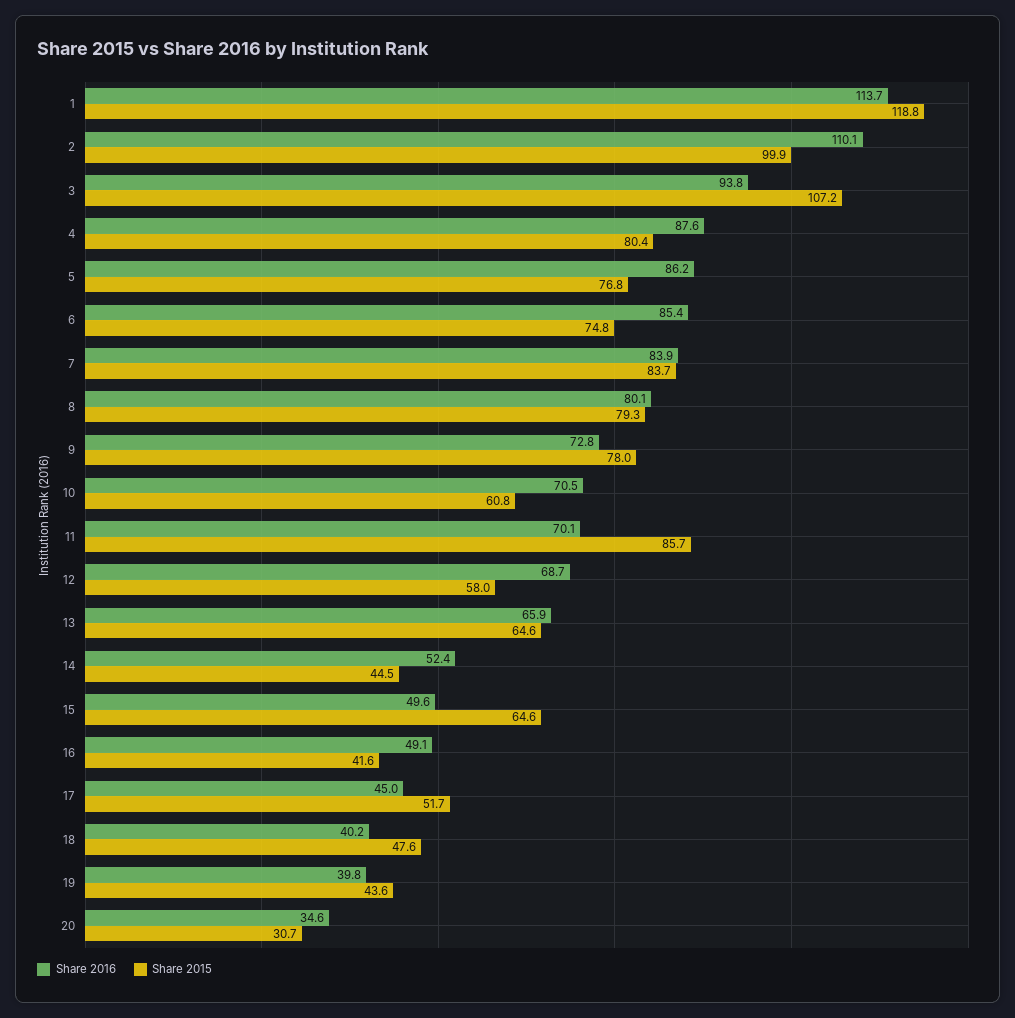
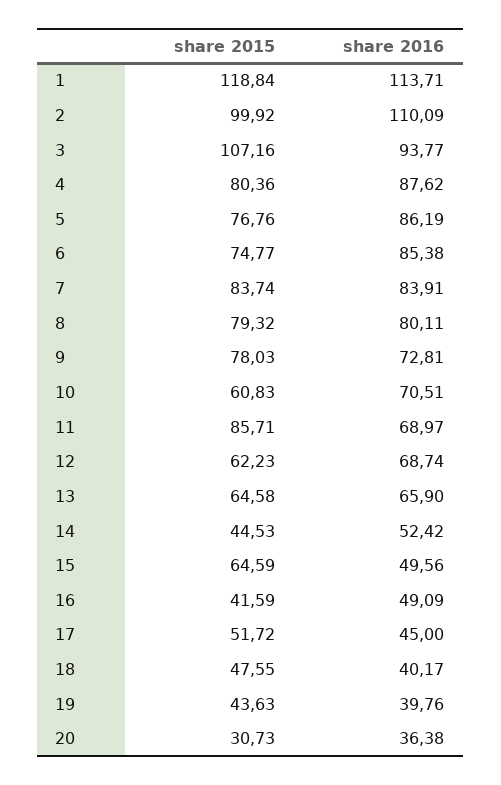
Share 2016, 11: 70.1 -> 68.97
Share 2015, 12: 58 -> 62.23
Share 2016, 20: 34.6 -> 36.38

